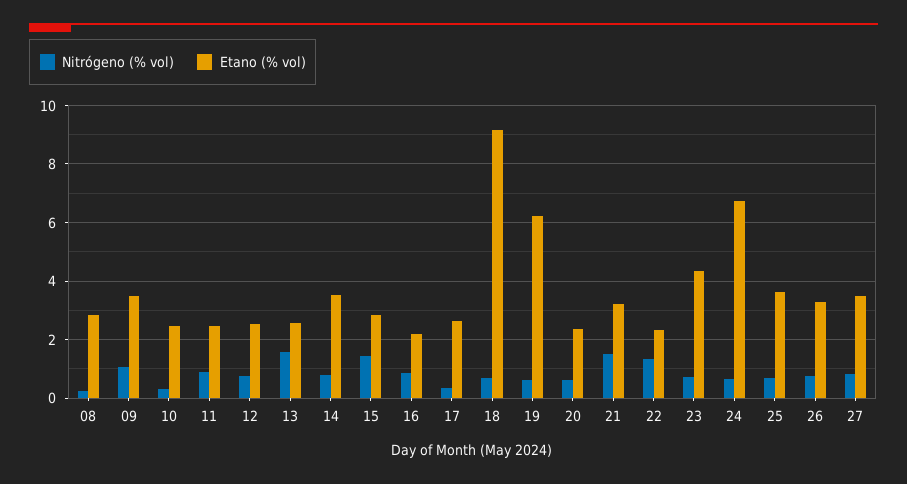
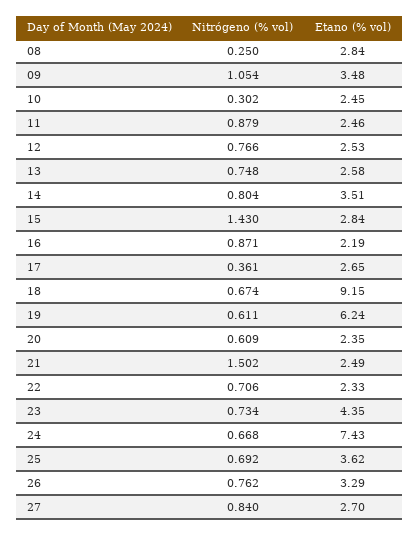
Nitrógeno (% vol), 13: 1.5 -> 0.748
Etano (% vol), 21: 3.25 -> 2.49
Nitrógeno (% vol), 22: 1.25 -> 0.706
Etano (% vol), 24: 6.75 -> 7.43
Etano (% vol), 27: 3.5 -> 2.7

